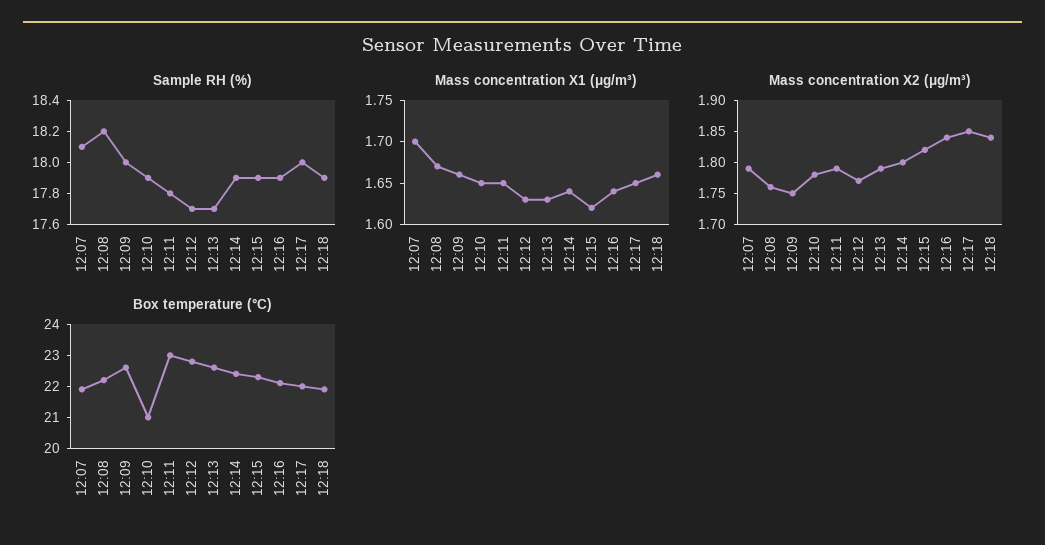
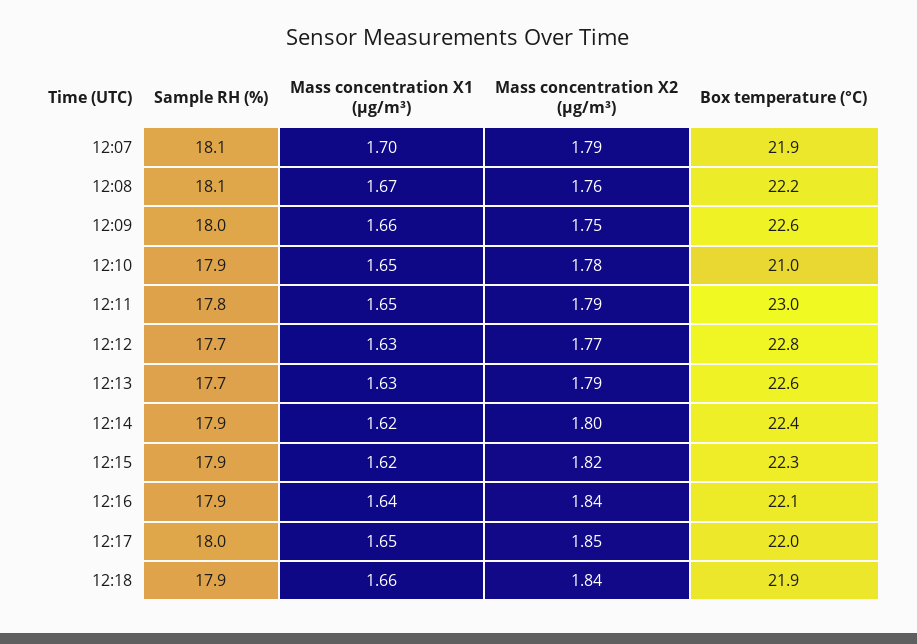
Sample RH (%), 12:08: 18.2 -> 18.1
Mass concentration X1 (μg/m³), 12:14: 1.64 -> 1.62

